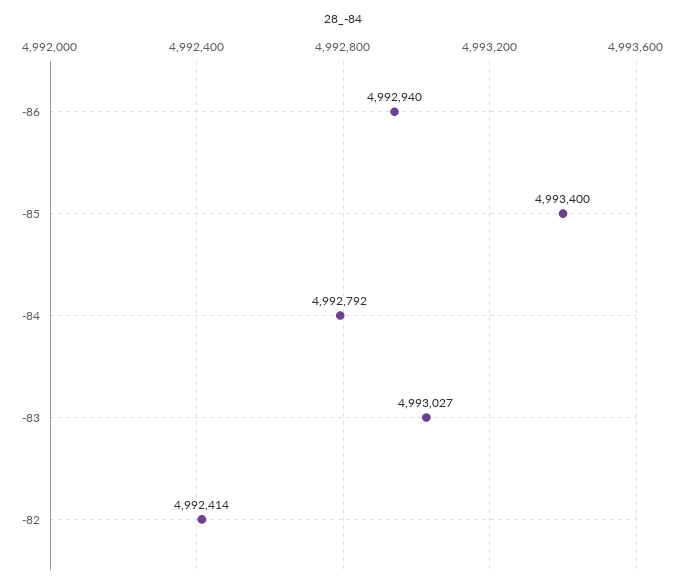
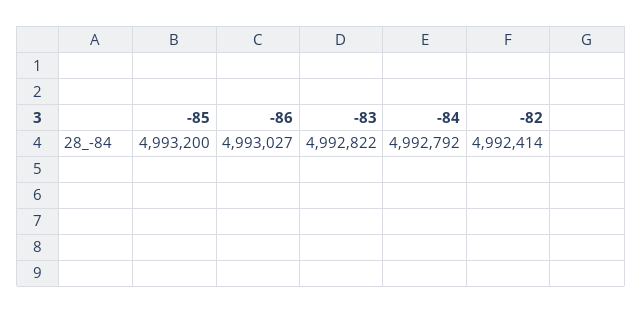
-86: 4992940 -> 4993027
-85: 4993400 -> 4993200
-83: 4993027 -> 4992822

